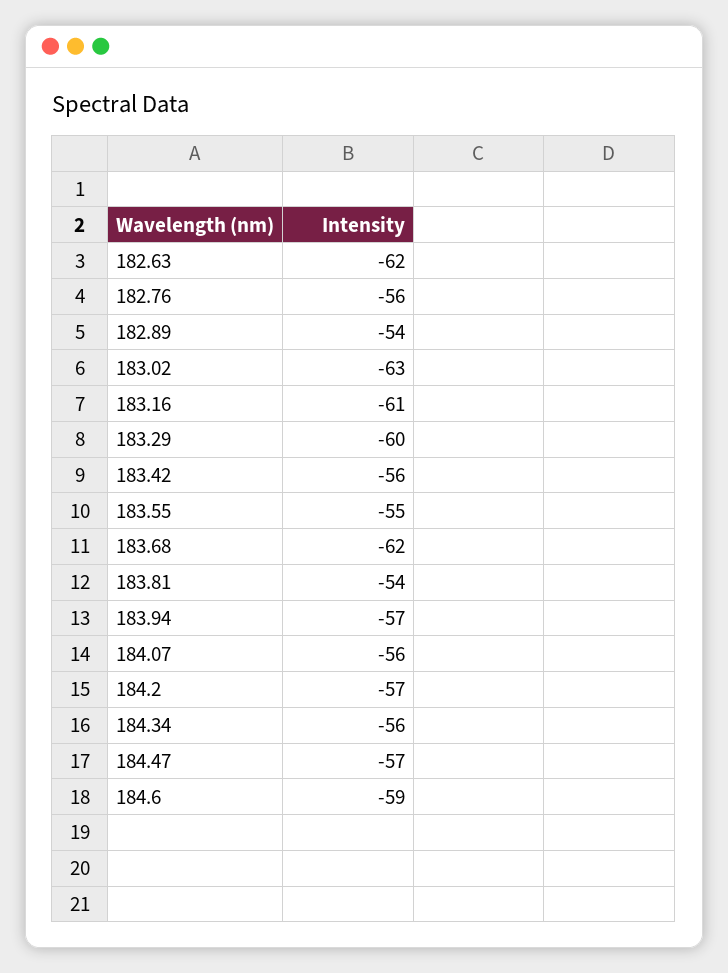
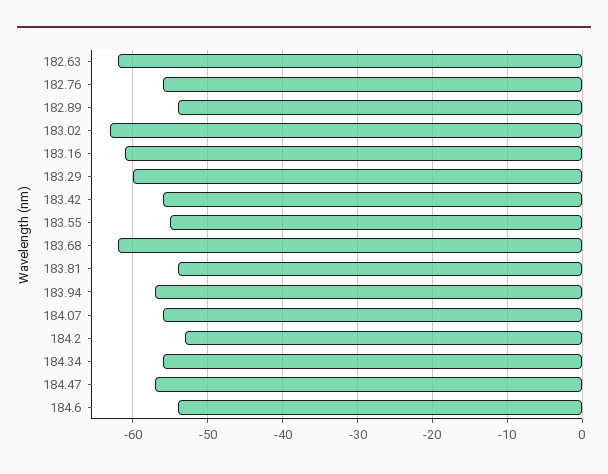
184.2: -57 -> -53
184.6: -59 -> -54

